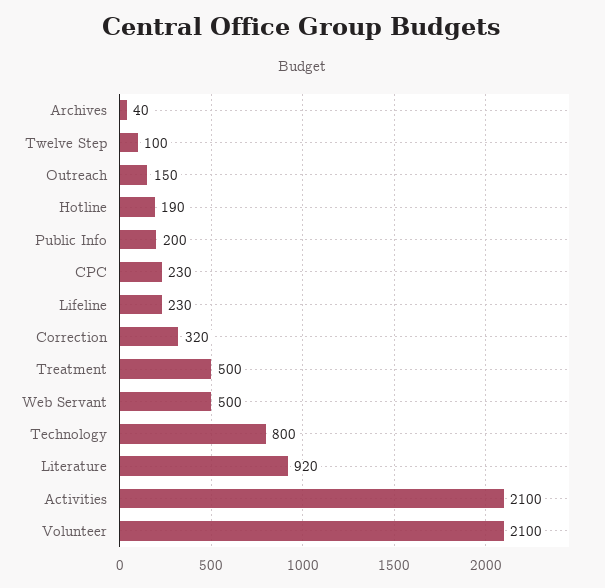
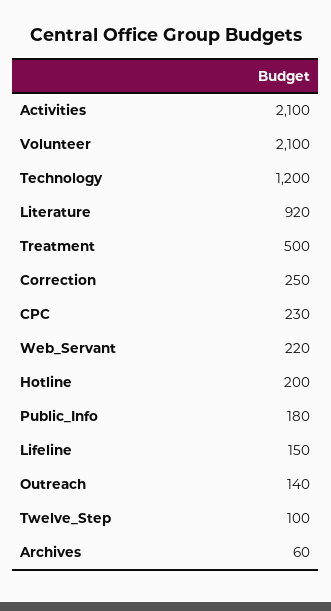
Archives: 40 -> 60
Outreach: 150 -> 140
Hotline: 190 -> 200
Public Info: 200 -> 180
Lifeline: 230 -> 150
Correction: 320 -> 250
Web Servant: 500 -> 220
Technology: 800 -> 1200

